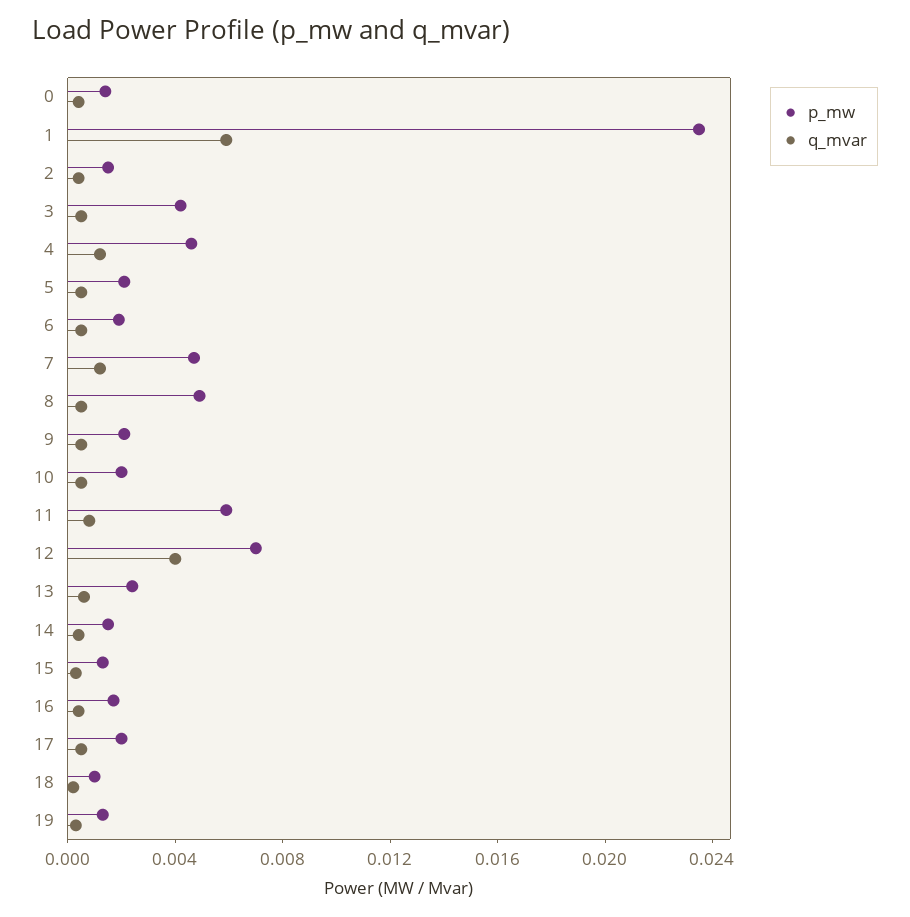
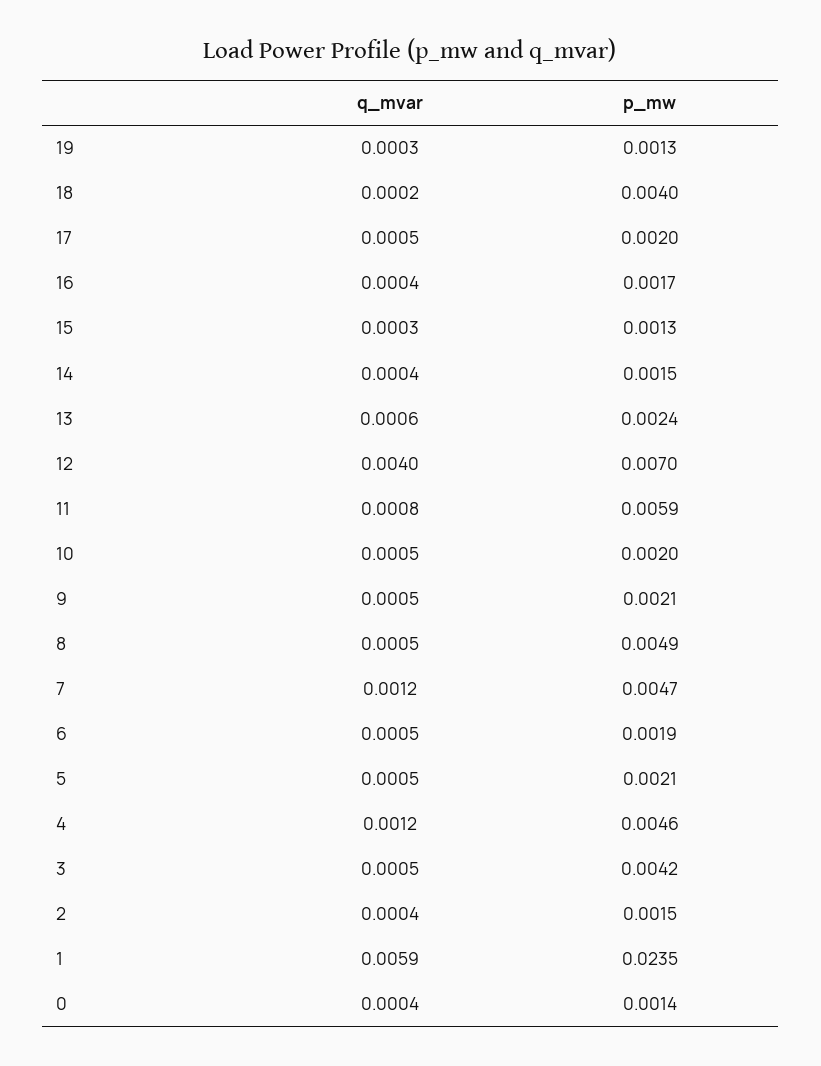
p_mw, 18: 0.001 -> 0.004

